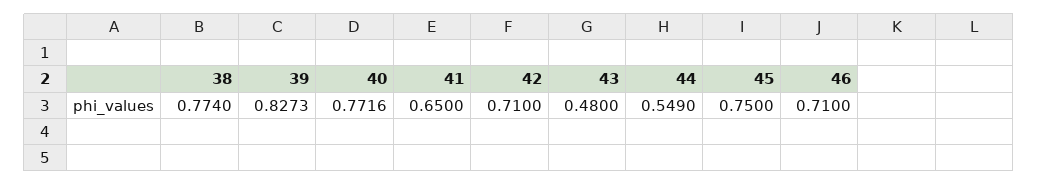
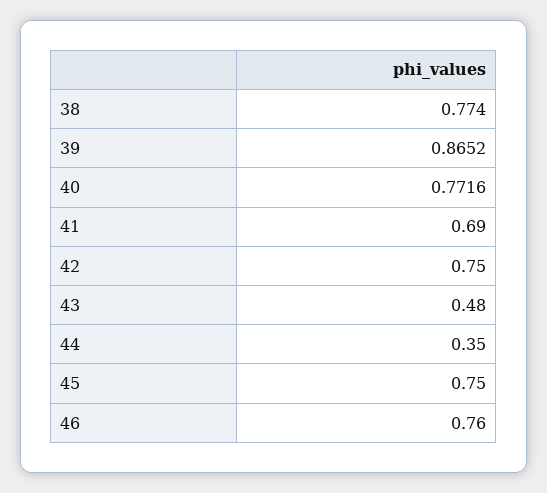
39: 0.8273 -> 0.8652
41: 0.65 -> 0.69
42: 0.71 -> 0.75
44: 0.549 -> 0.35
46: 0.71 -> 0.76

